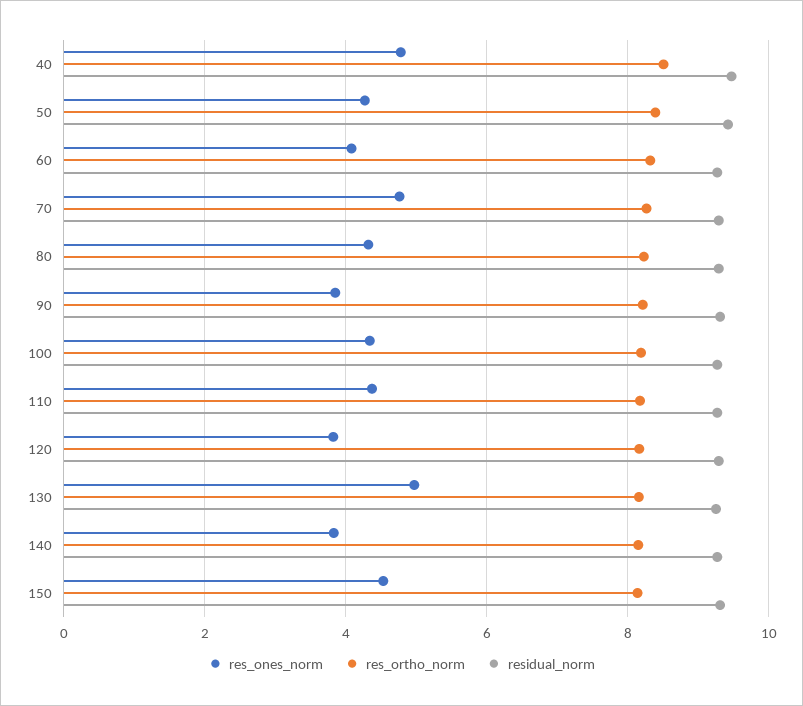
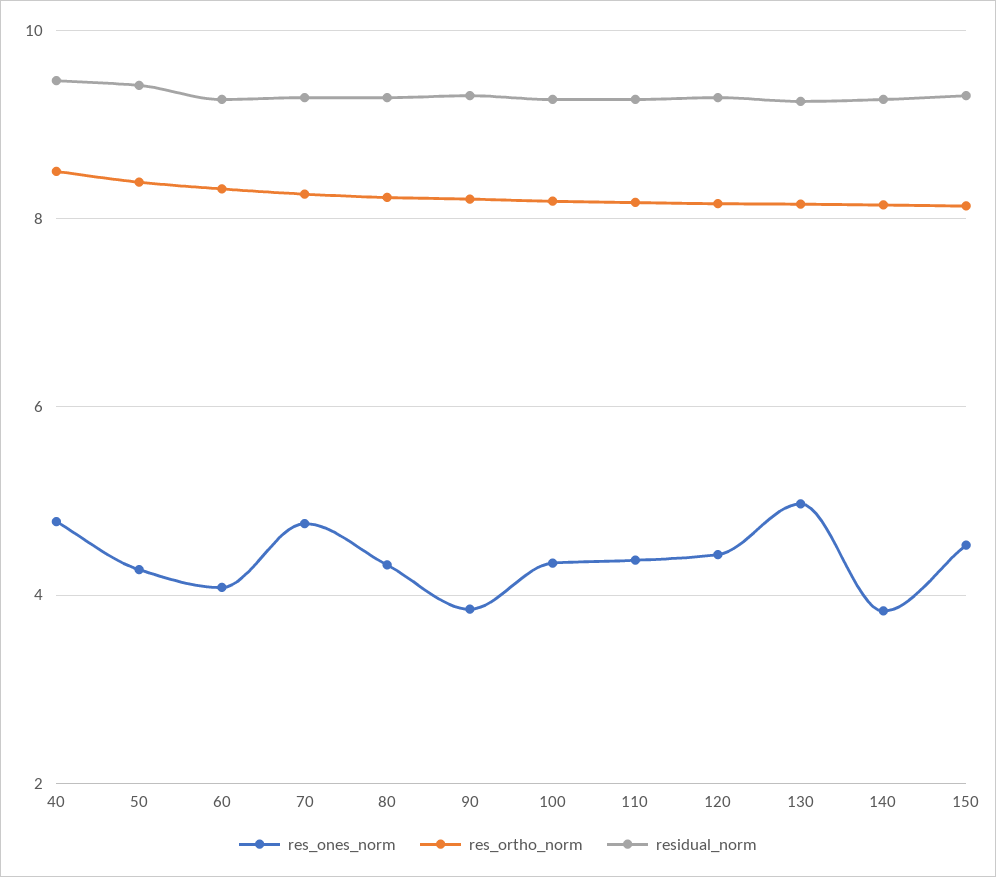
res_ones_norm, 120: 3.8 -> 4.4

